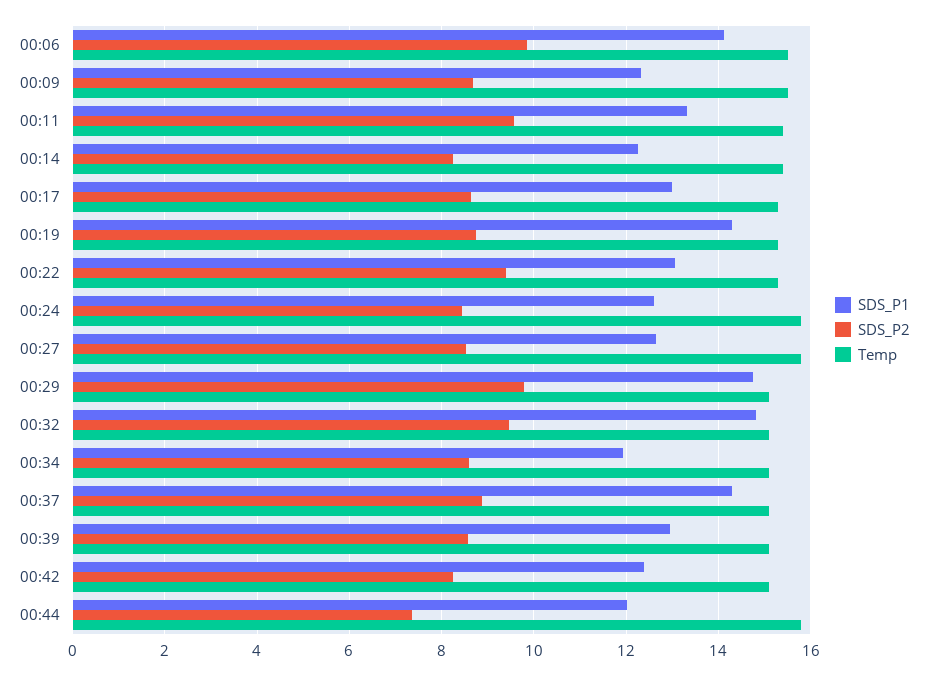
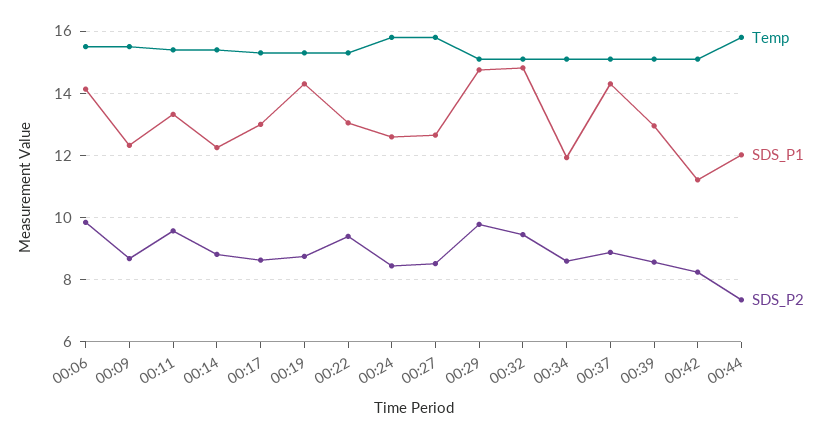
SDS_P2, 00:14: 8.2 -> 8.8
SDS_P1, 00:42: 12.4 -> 11.2

